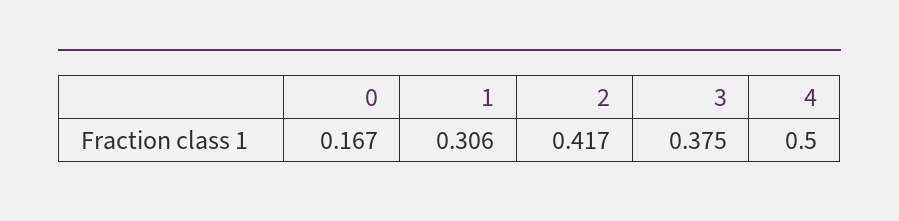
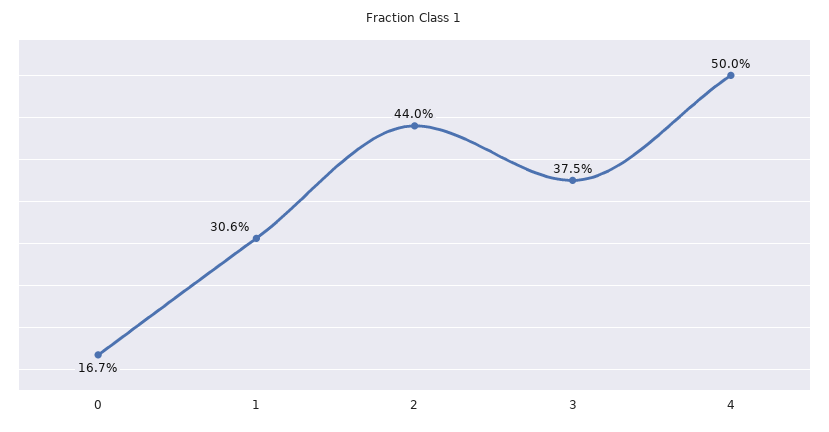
2: 0.417 -> 0.44

